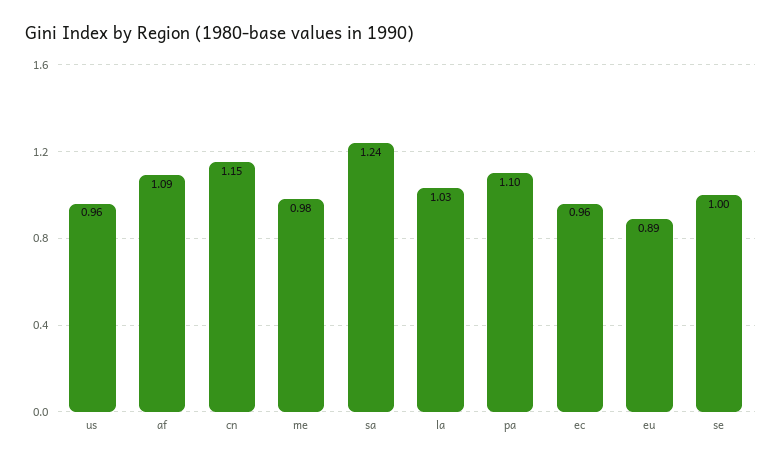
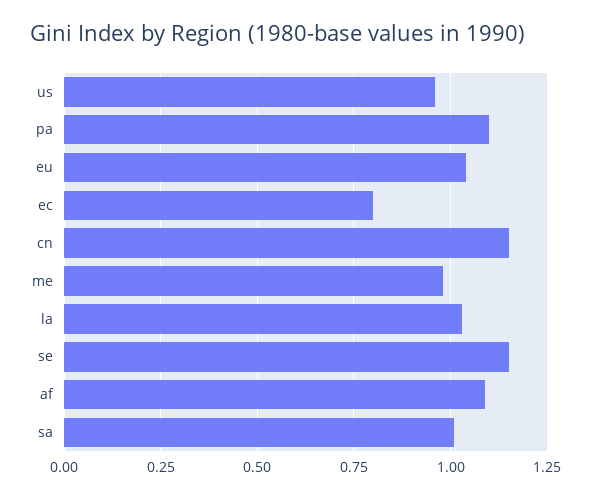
sa: 1.24 -> 1
ec: 0.96 -> 0.8
eu: 0.89 -> 1.05
se: 1 -> 1.15

